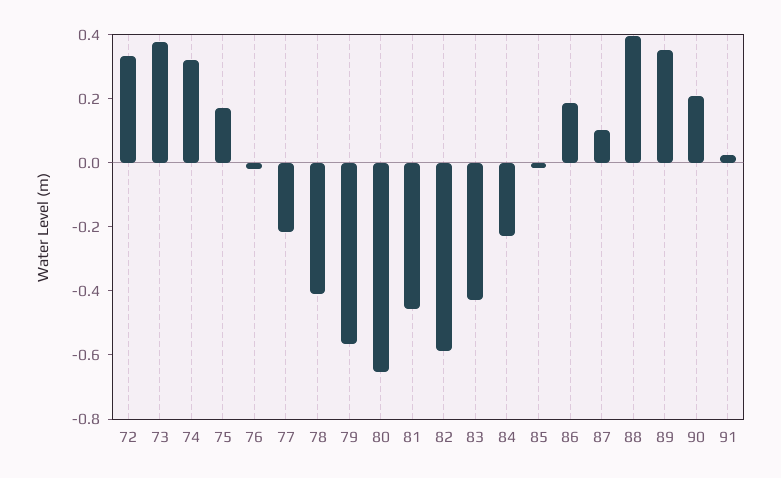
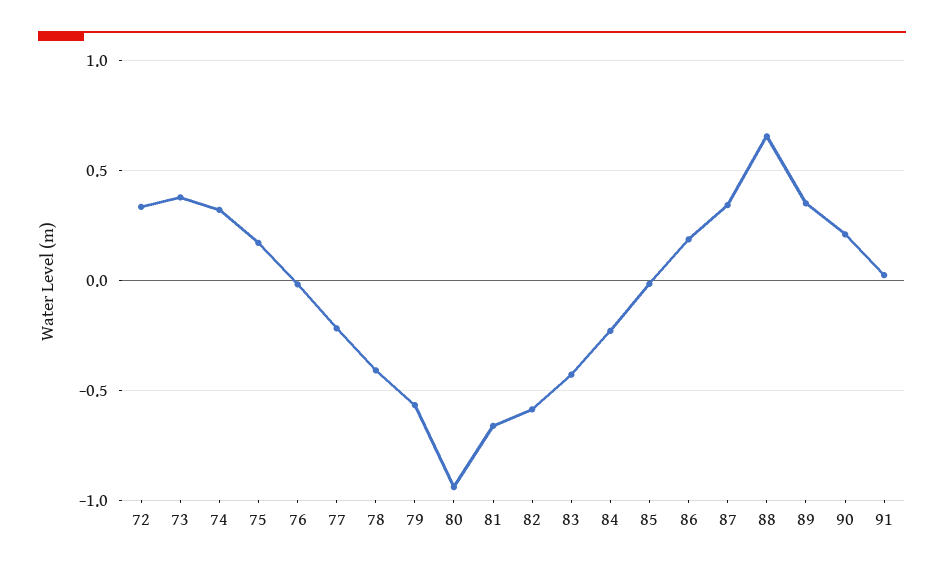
80: -0.65 -> -0.95
81: -0.45 -> -0.65
87: 0.1 -> 0.35
88: 0.4 -> 0.65

